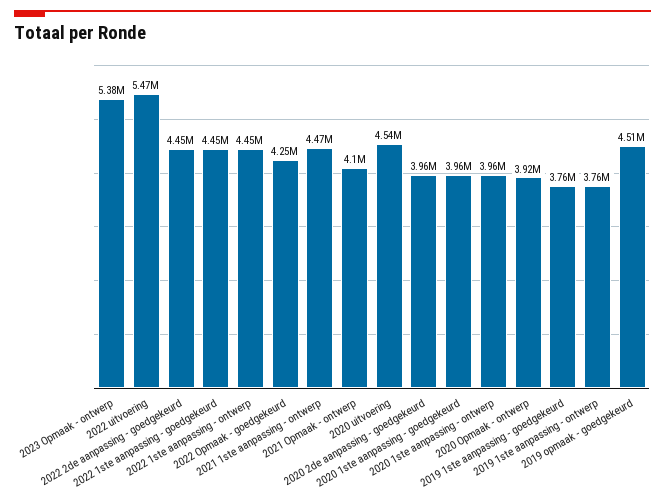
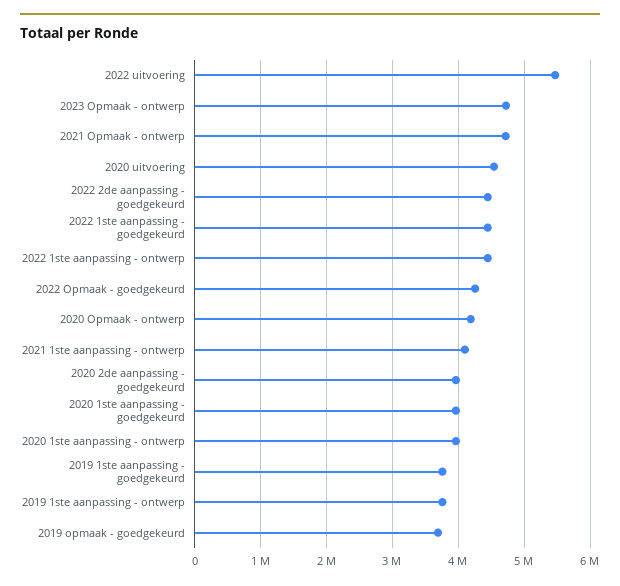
2023 Opmaak - ontwerp: 5380000 -> 4700000
2021 1ste aanpassing - ontwerp: 4470000 -> 4100000
2021 Opmaak - ontwerp: 4100000 -> 4700000
2020 Opmaak - ontwerp: 3920000 -> 4200000
2019 opmaak - goedgekeurd: 4510000 -> 3700000

